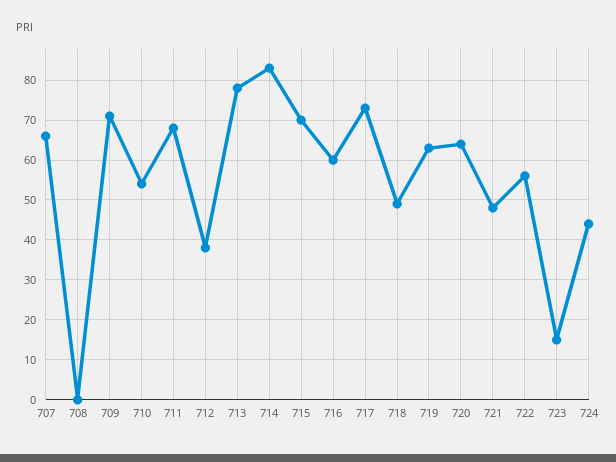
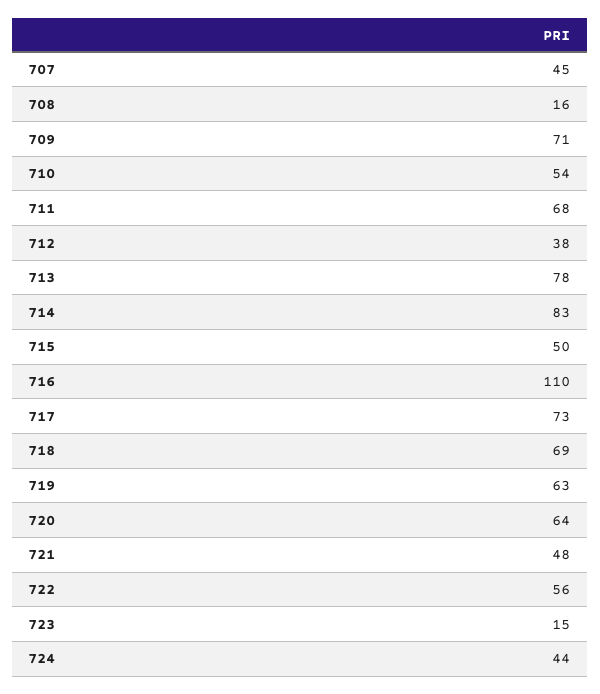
707: 65 -> 45
708: 0 -> 16
715: 70 -> 50
716: 60 -> 110
718: 50 -> 69

